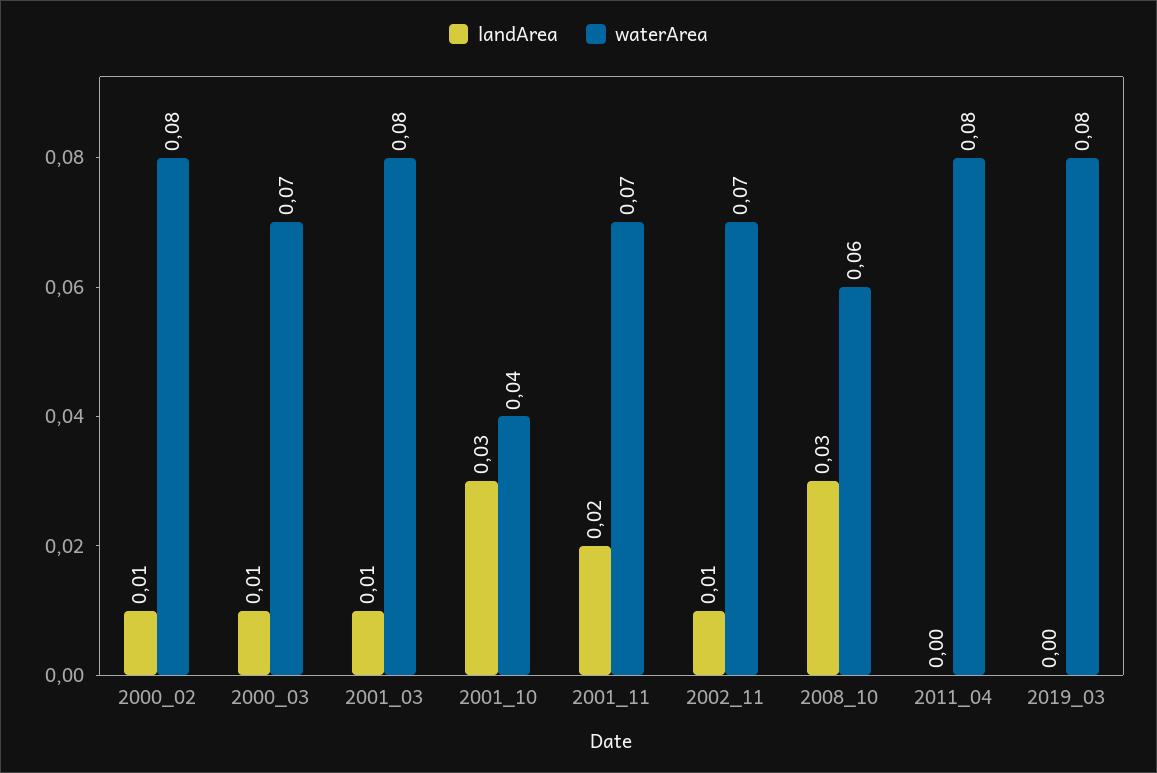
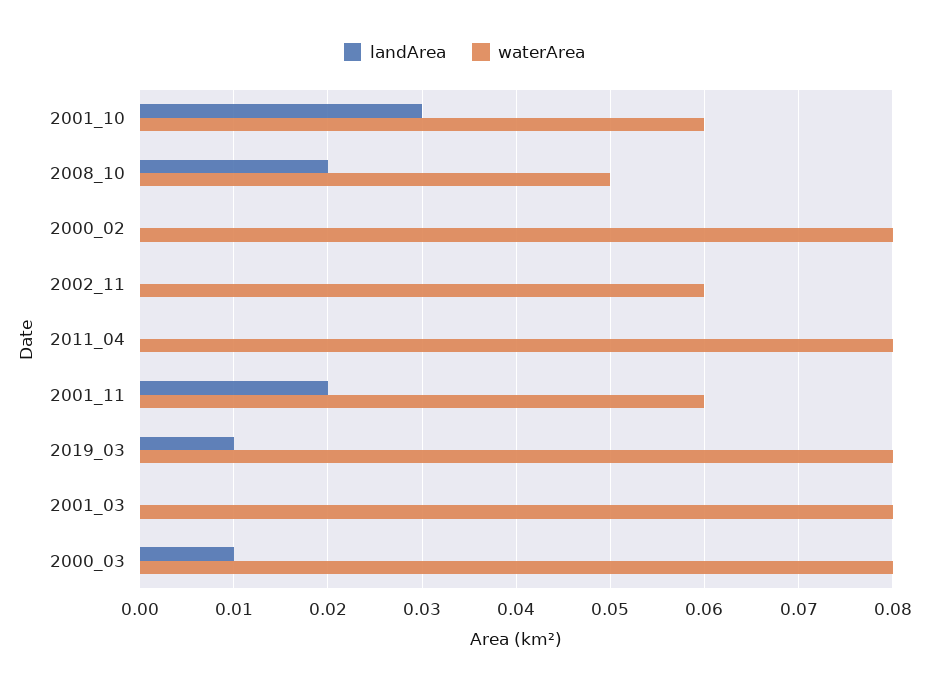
landArea, 2000_02: 0.01 -> 0
waterArea, 2000_03: 0.07 -> 0.08
landArea, 2001_03: 0.01 -> 0
waterArea, 2001_10: 0.04 -> 0.06
waterArea, 2001_11: 0.07 -> 0.06
landArea, 2002_11: 0.01 -> 0
waterArea, 2002_11: 0.07 -> 0.06
landArea, 2008_10: 0.03 -> 0.02
waterArea, 2008_10: 0.06 -> 0.05
landArea, 2019_03: 0 -> 0.01

